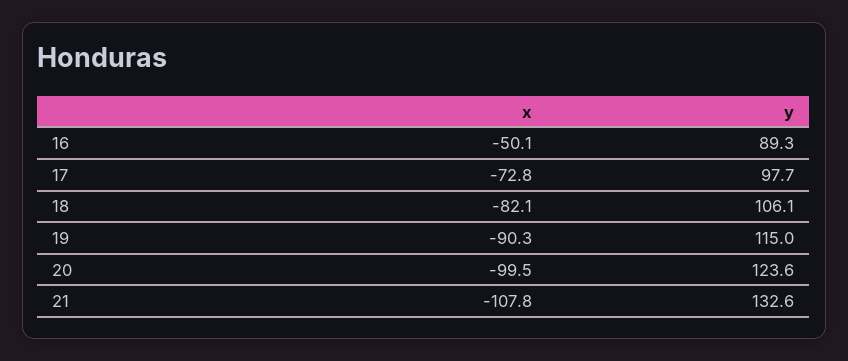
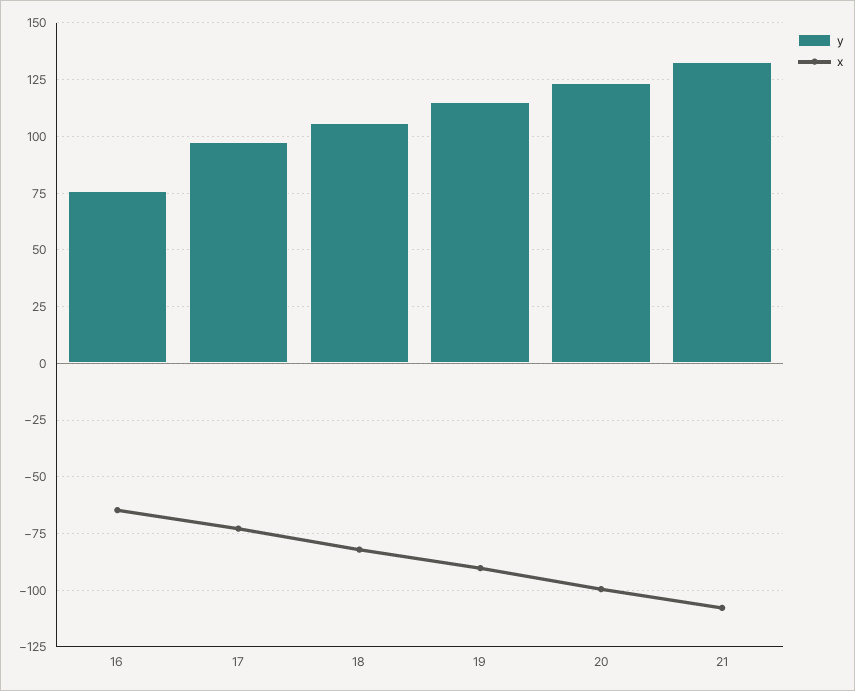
x, 16: -50.1 -> -65
y, 16: 89.3 -> 75

